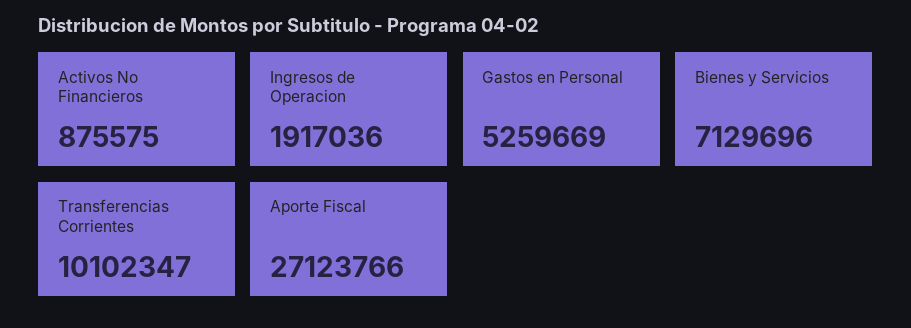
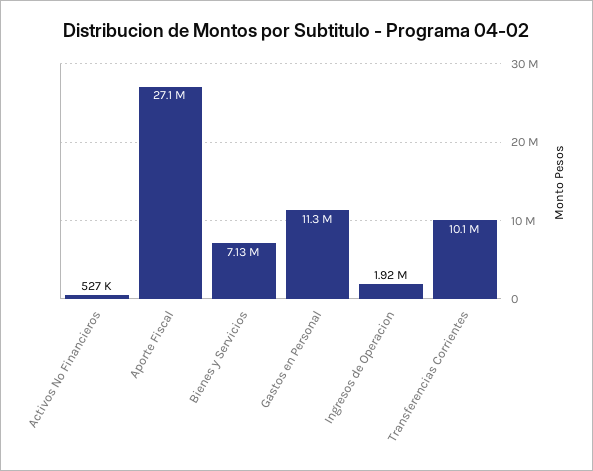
Activos No Financieros: 875575 -> 527000
Gastos en Personal: 5259669 -> 11300000

